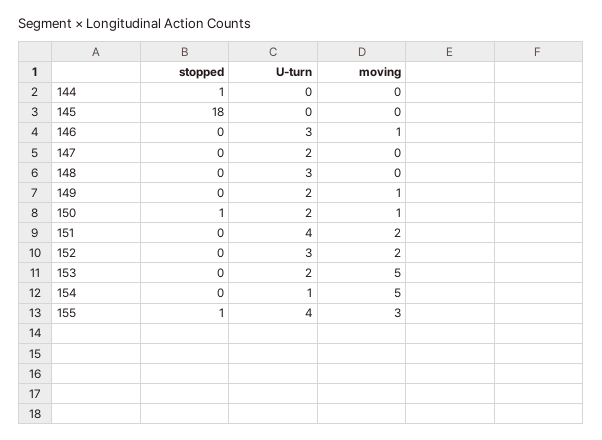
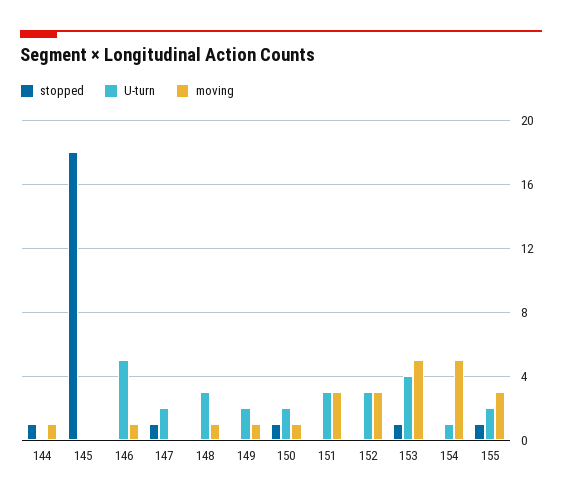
moving, 144: 0 -> 1
U-turn, 146: 3 -> 5
stopped, 147: 0 -> 1
moving, 148: 0 -> 1
U-turn, 151: 4 -> 3
moving, 151: 2 -> 3
moving, 152: 2 -> 3
stopped, 153: 0 -> 1
U-turn, 153: 2 -> 4
U-turn, 155: 4 -> 2

